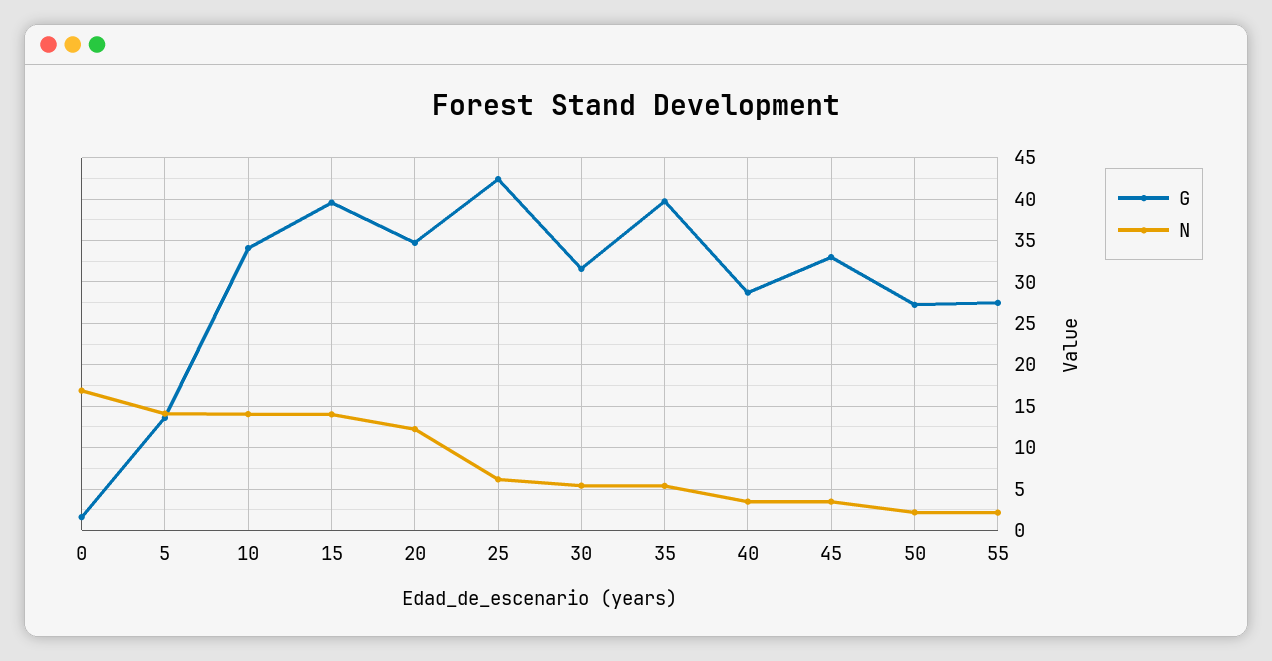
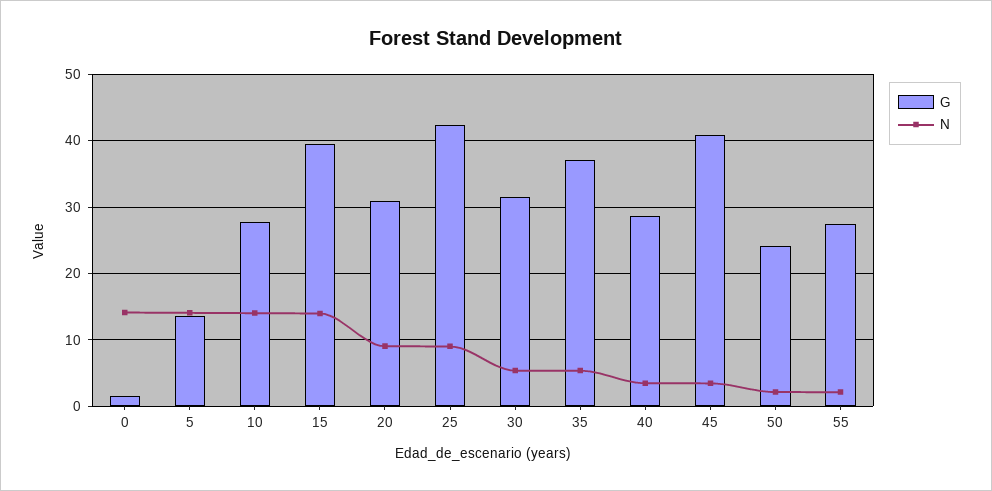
N, 0: 17 -> 14
G, 10: 34 -> 28
G, 20: 35 -> 31
N, 20: 12 -> 9
N, 25: 6 -> 9
G, 35: 40 -> 37
G, 45: 33 -> 41
G, 50: 27 -> 24

